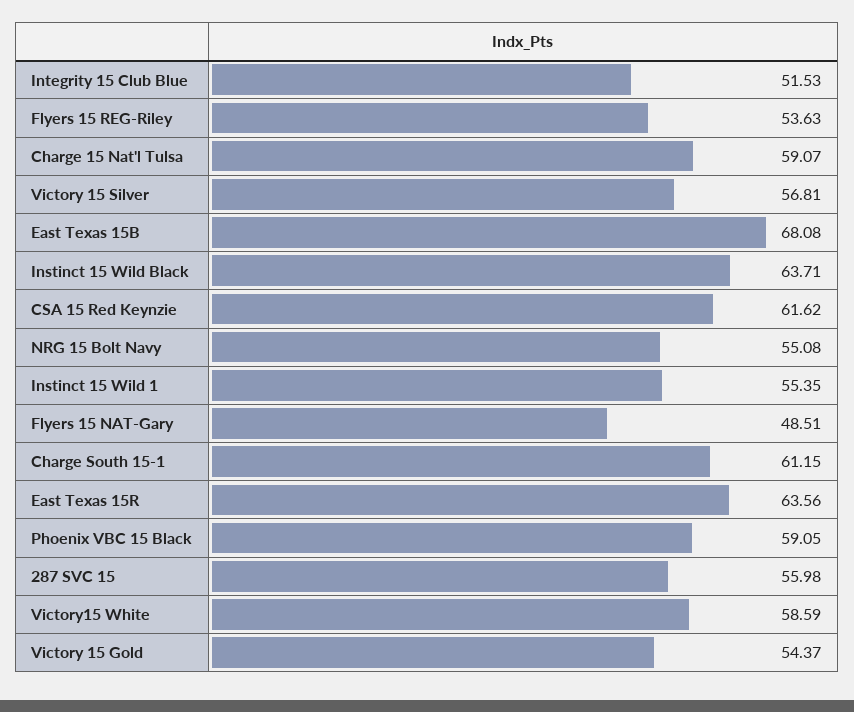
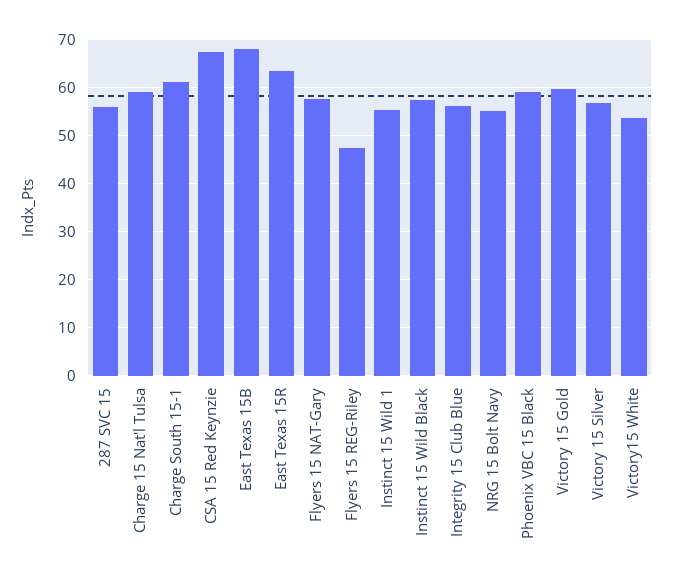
Integrity 15 Club Blue: 51.53 -> 56
Flyers 15 REG-Riley: 53.63 -> 48
Instinct 15 Wild Black: 63.71 -> 58
CSA 15 Red Keynzie: 61.62 -> 68
Flyers 15 NAT-Gary: 48.51 -> 58
Victory15 White: 58.59 -> 54
Victory 15 Gold: 54.37 -> 60

